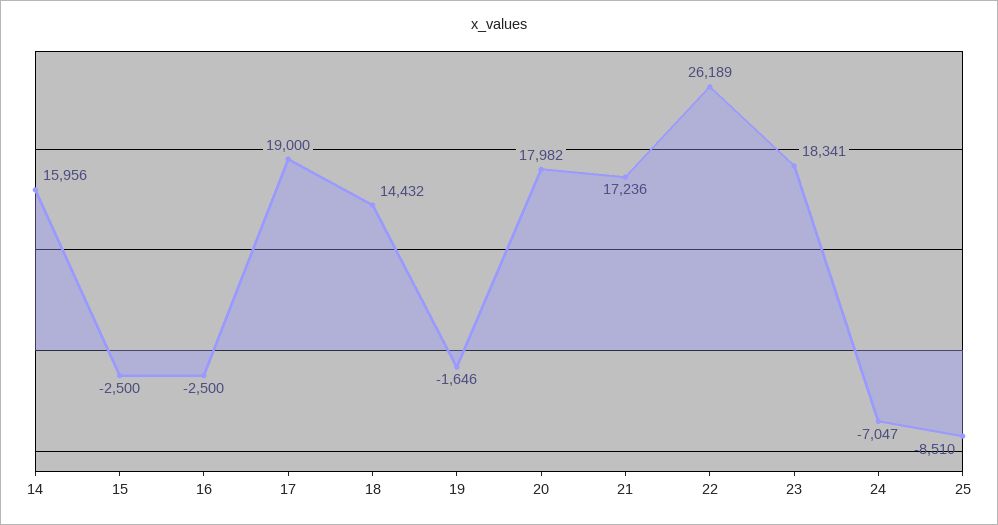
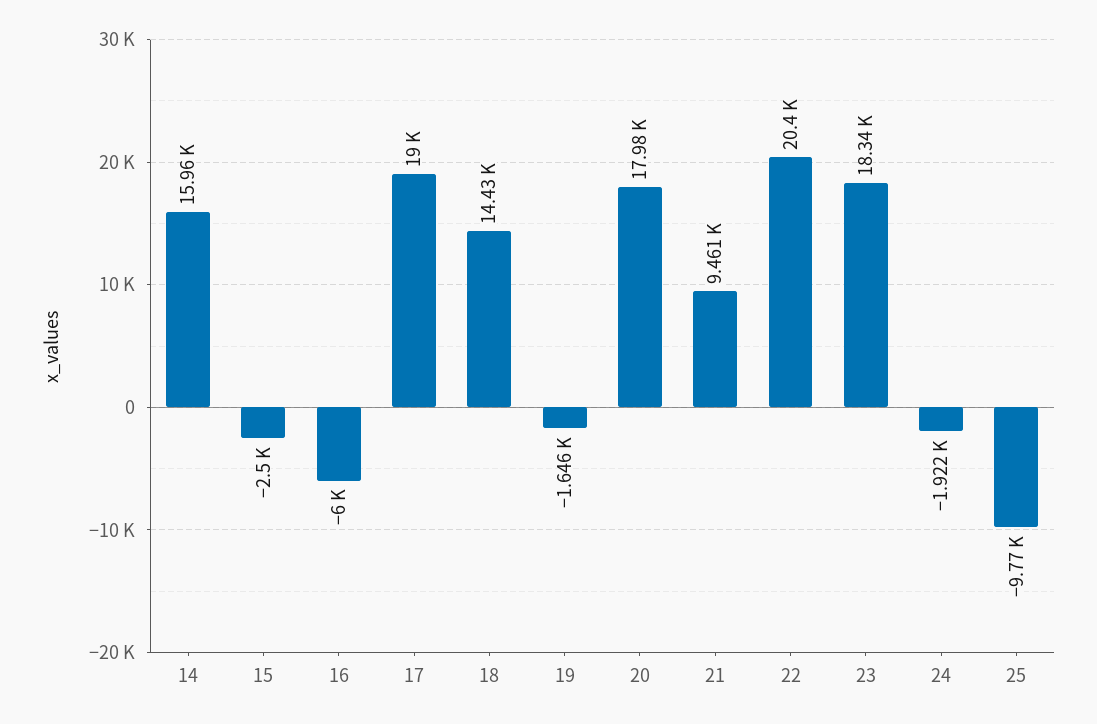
16: -2500 -> -6000
21: 17236 -> 9461
22: 26189 -> 20400
24: -7047 -> -1922
25: -8510 -> -9770

